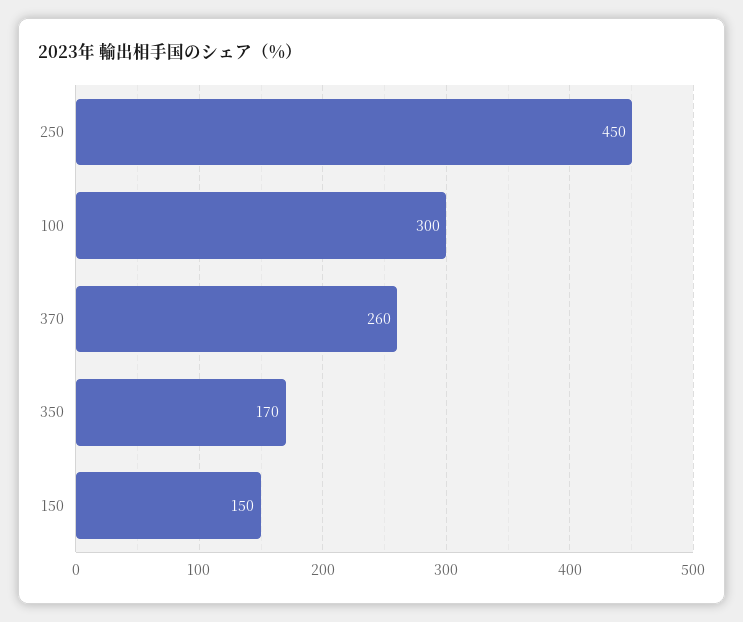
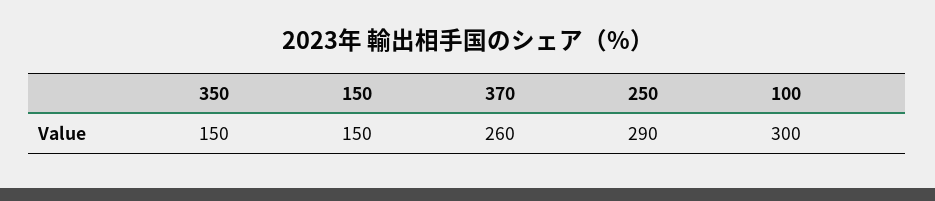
250: 450 -> 290
350: 170 -> 150

